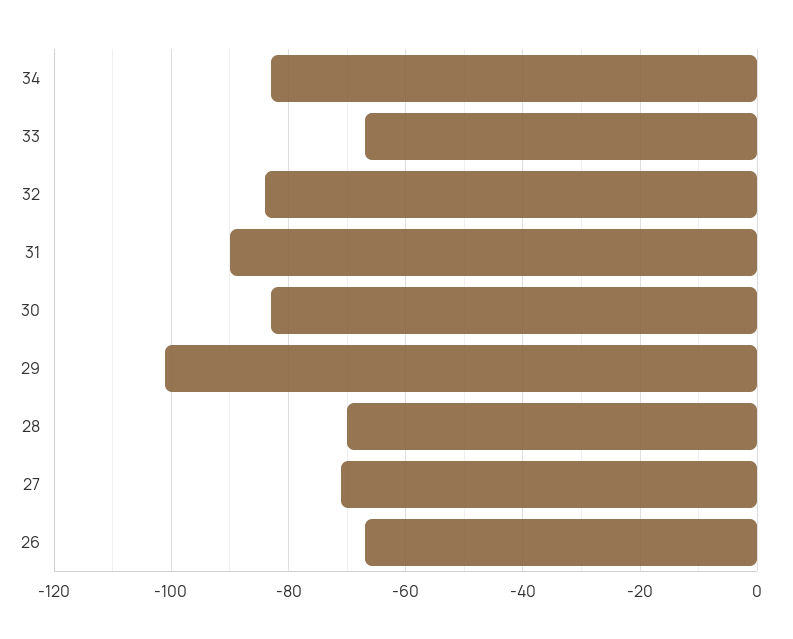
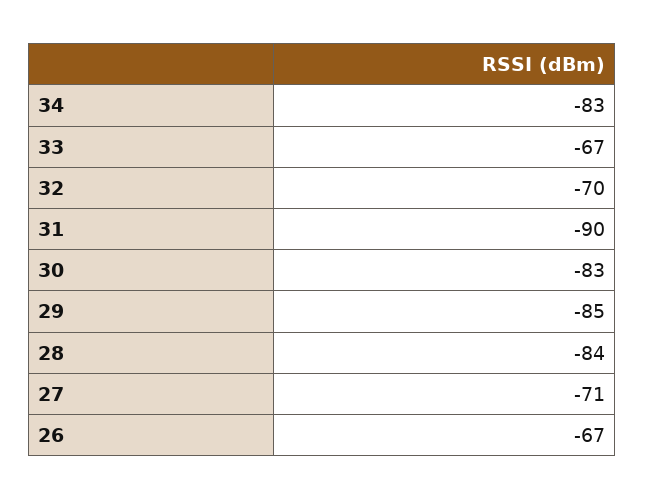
32: -85 -> -70
29: -100 -> -85
28: -70 -> -84

